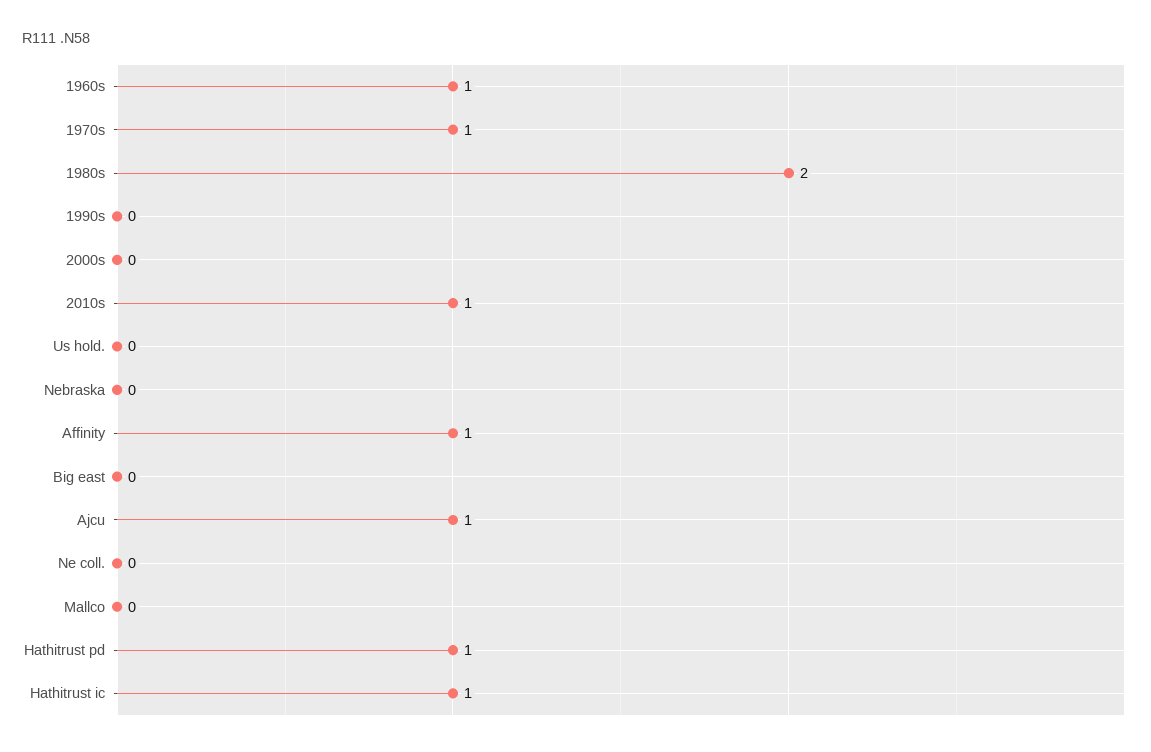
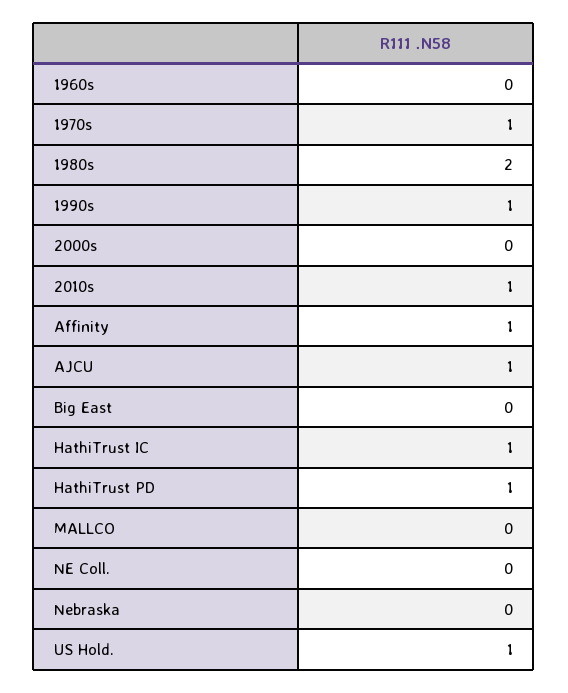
1960s: 1 -> 0
1990s: 0 -> 1
Us hold.: 0 -> 1

